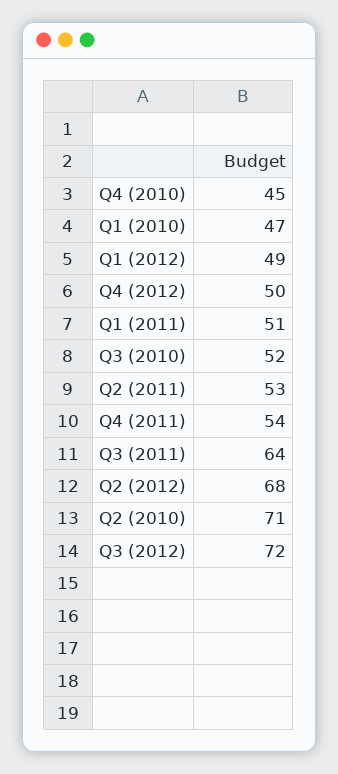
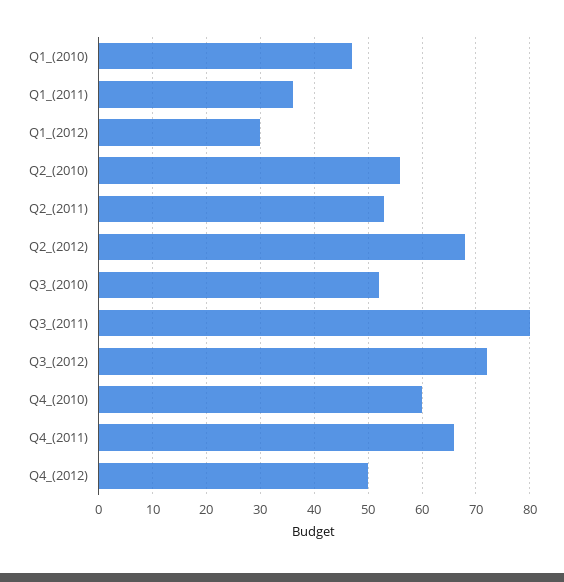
Q4 (2010): 45 -> 60
Q1 (2012): 49 -> 30
Q1 (2011): 51 -> 35
Q4 (2011): 54 -> 65
Q3 (2011): 64 -> 80
Q2 (2010): 71 -> 55

